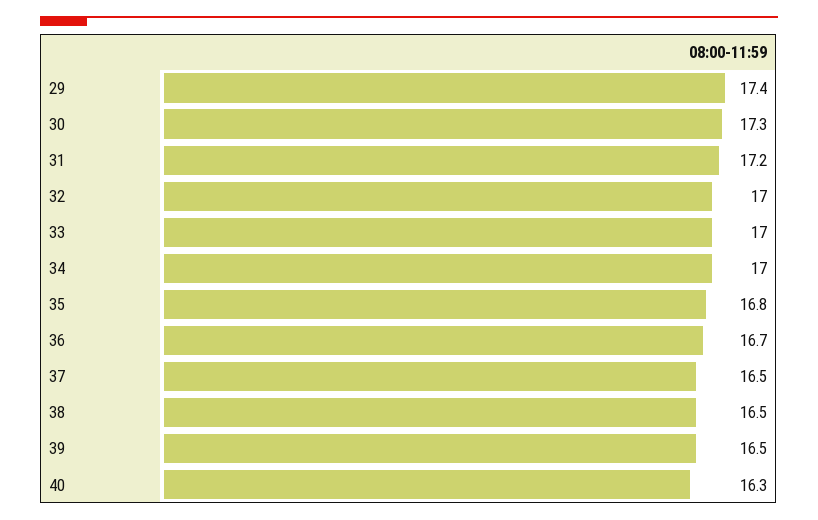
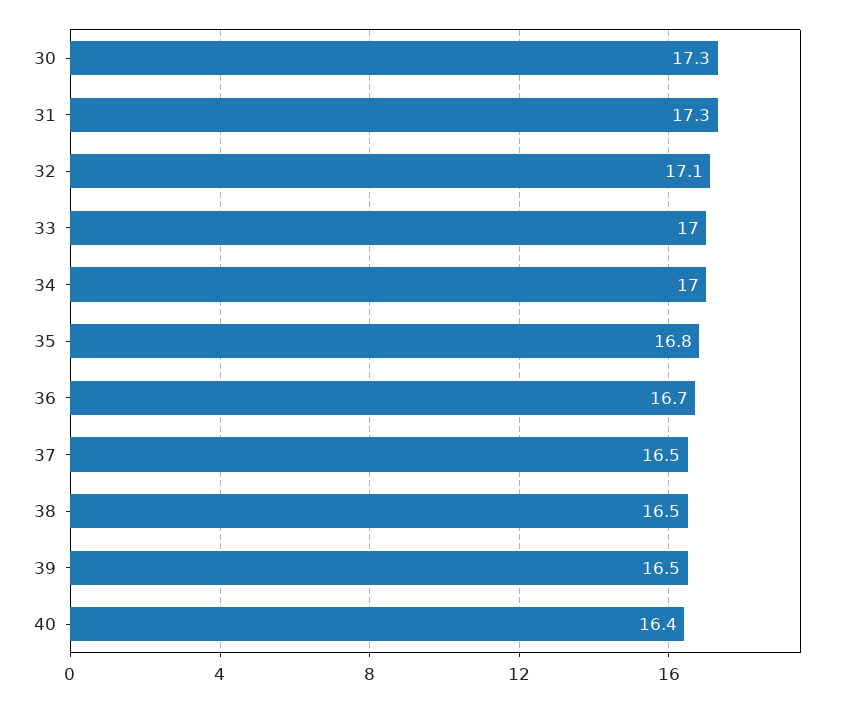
29: 17.4 -> none
31: 17.2 -> 17.3
32: 17 -> 17.1
40: 16.3 -> 16.4

